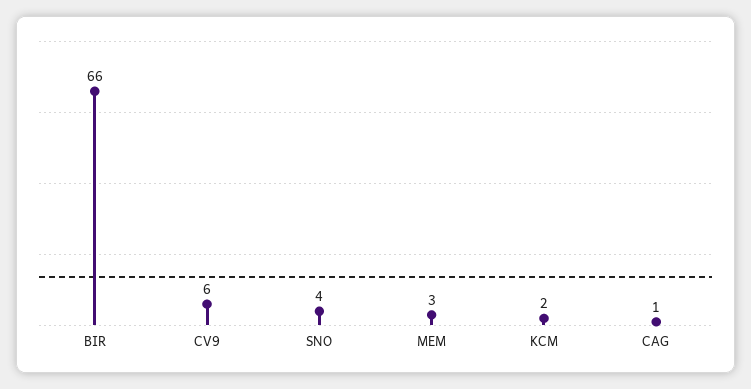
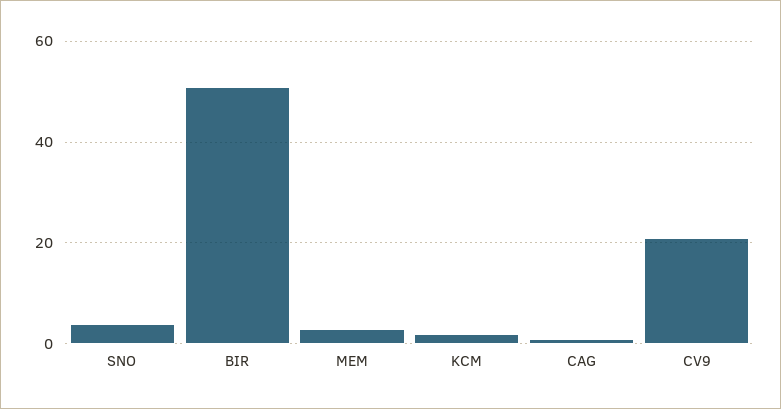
BIR: 66 -> 50
CV9: 6 -> 20

